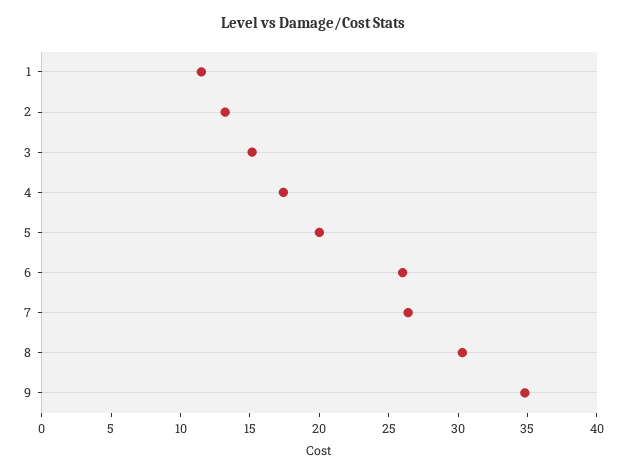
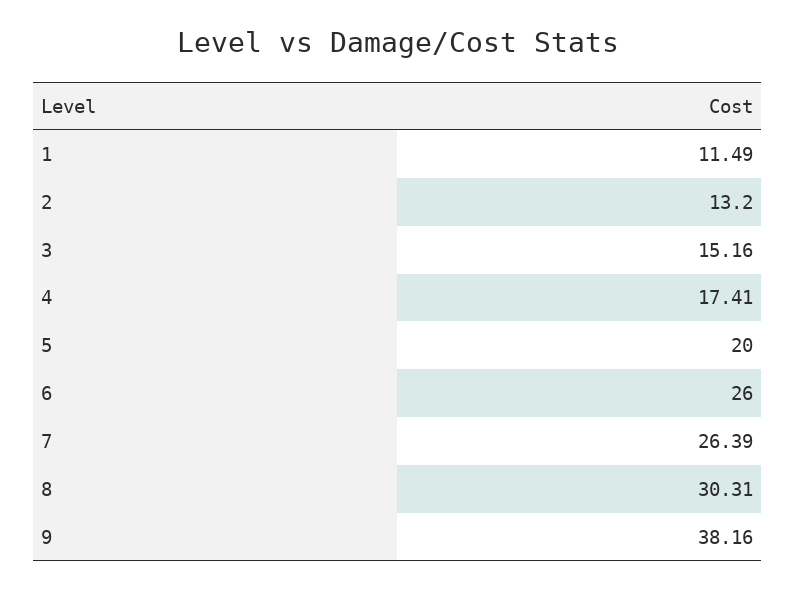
9: 35 -> 38.16

